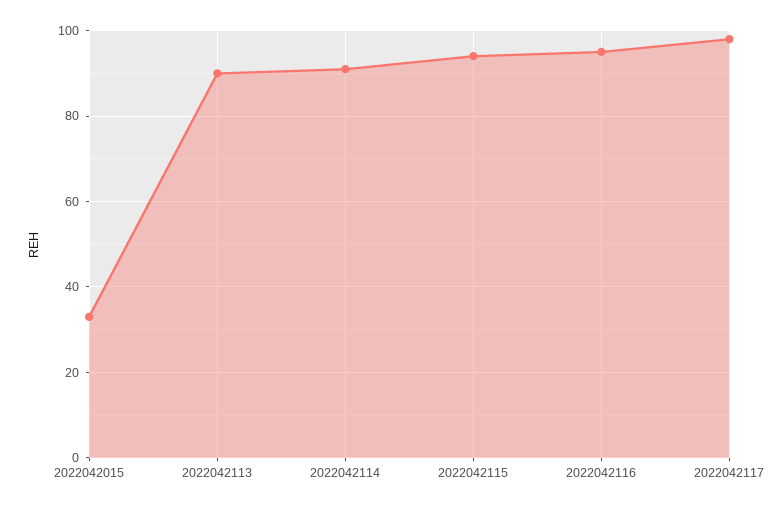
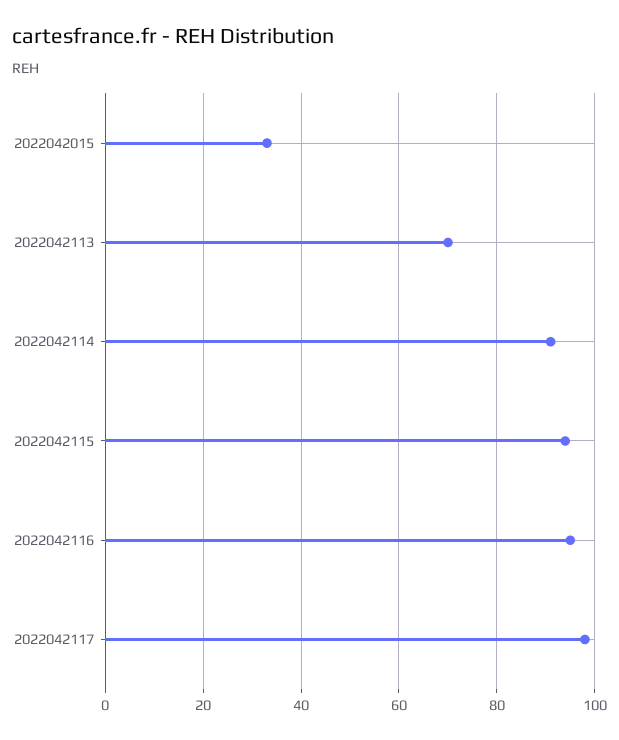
2022042113: 90 -> 70

